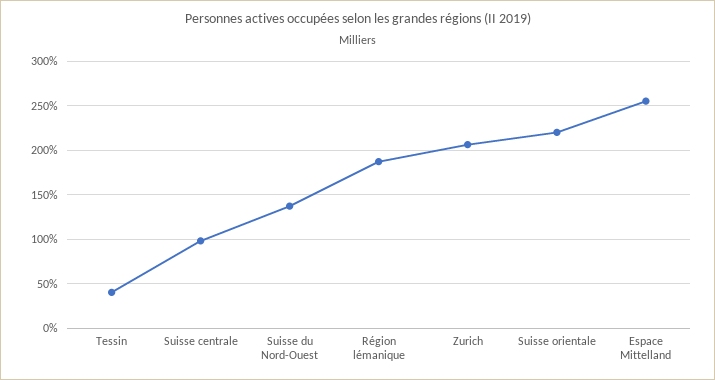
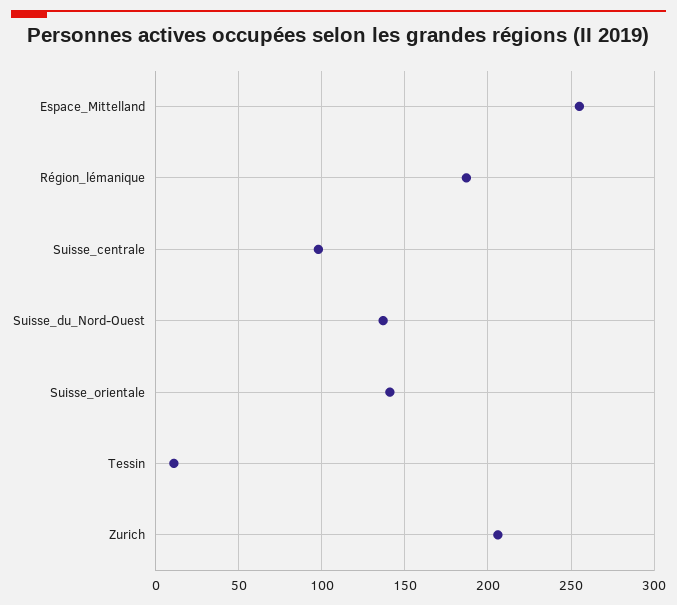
Tessin: 40 -> 10
Suisse orientale: 220 -> 140

